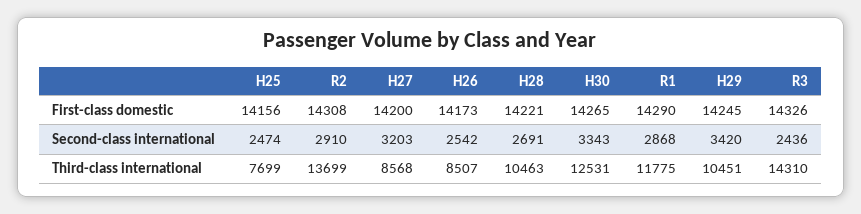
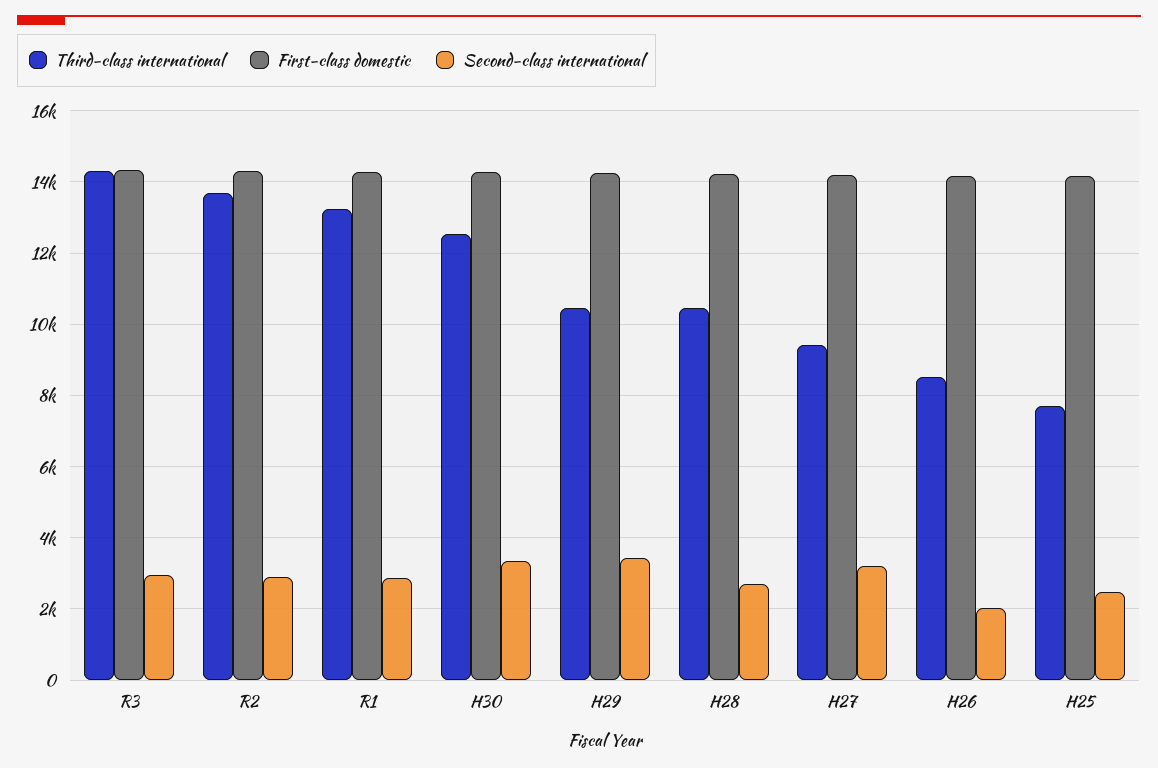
Second-class international, H26: 2542 -> 2000
Second-class international, R3: 2436 -> 3000
Third-class international, H27: 8568 -> 9400
Third-class international, R1: 11775 -> 13200

